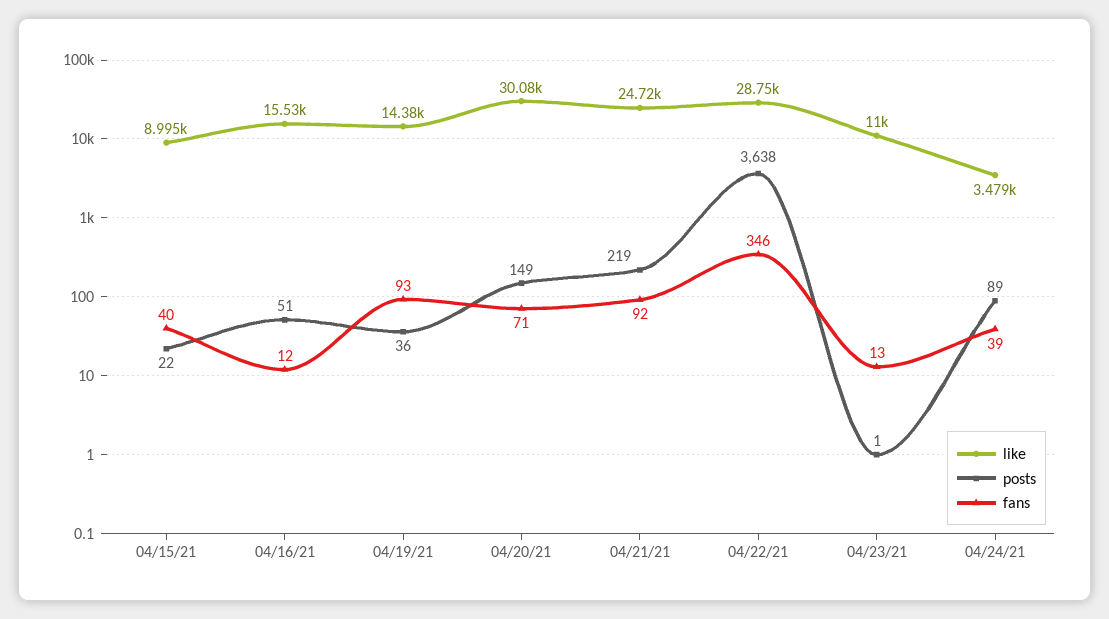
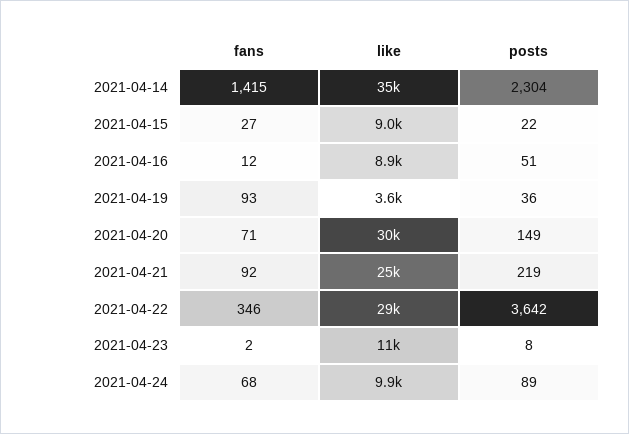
fans, 04/15/21: 40 -> 27
like, 04/16/21: 15530 -> 8900
like, 04/19/21: 14380 -> 3600
posts, 04/22/21: 3638 -> 3642
posts, 04/23/21: 1 -> 8
fans, 04/23/21: 13 -> 2
like, 04/24/21: 3479 -> 9900
fans, 04/24/21: 39 -> 68
fans, 2021-04-14: none -> 1415
like, 2021-04-14: none -> 35000
posts, 2021-04-14: none -> 2304

